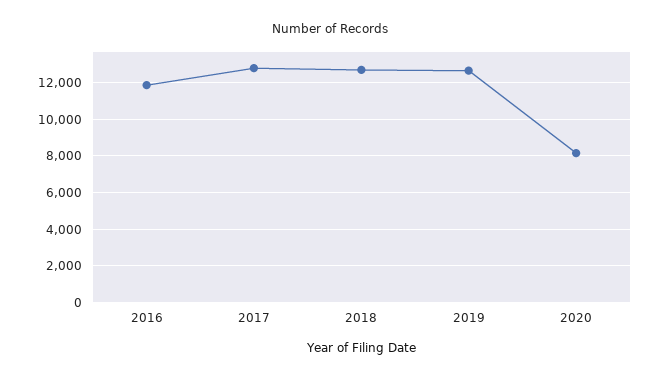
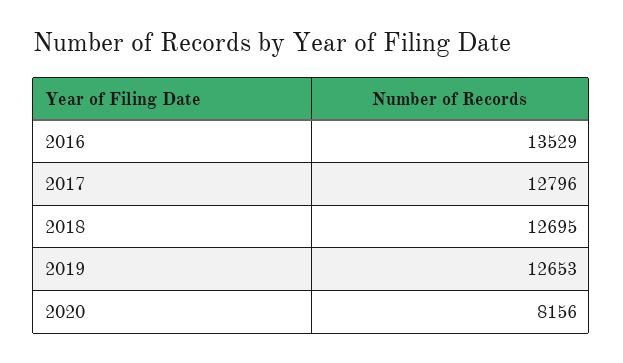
2016: 12000 -> 13529

